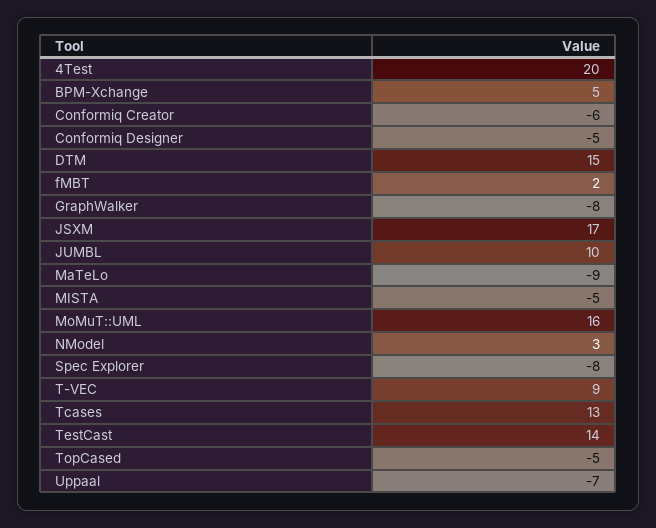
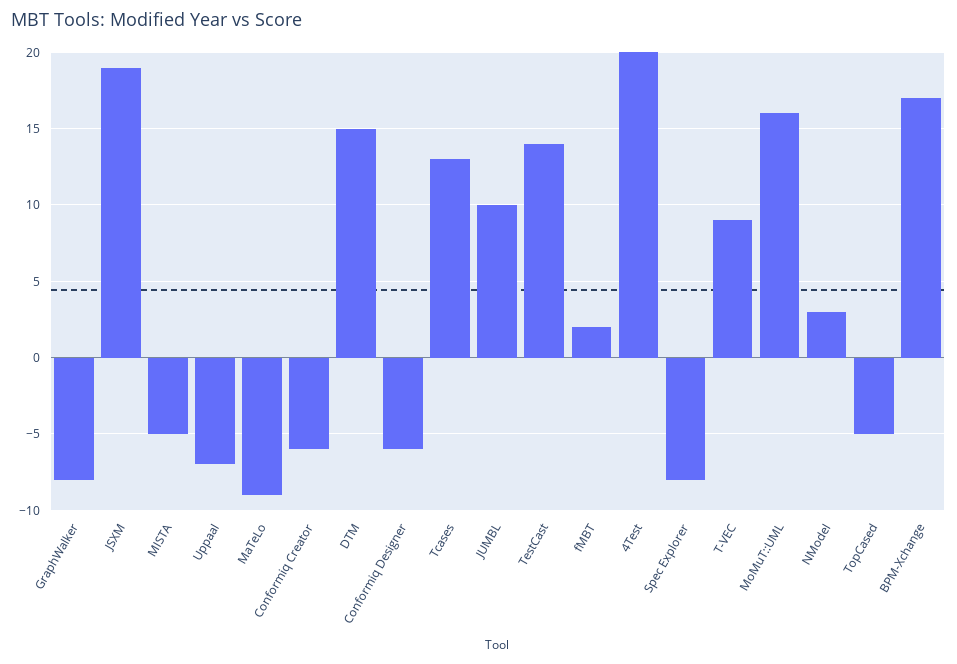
BPM-Xchange: 5 -> 17
Conformiq Designer: -5 -> -6
JSXM: 17 -> 19

